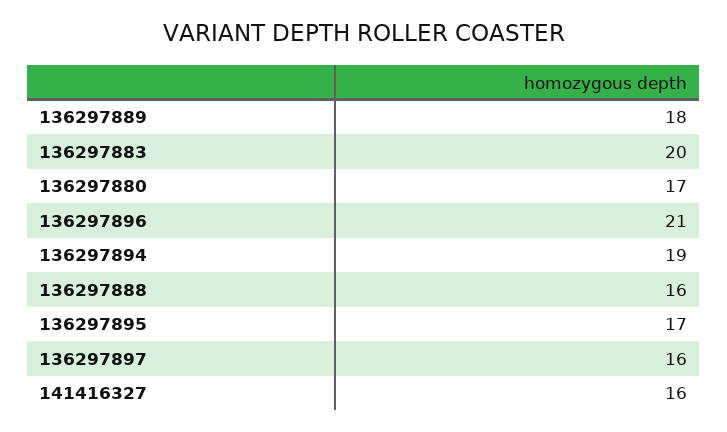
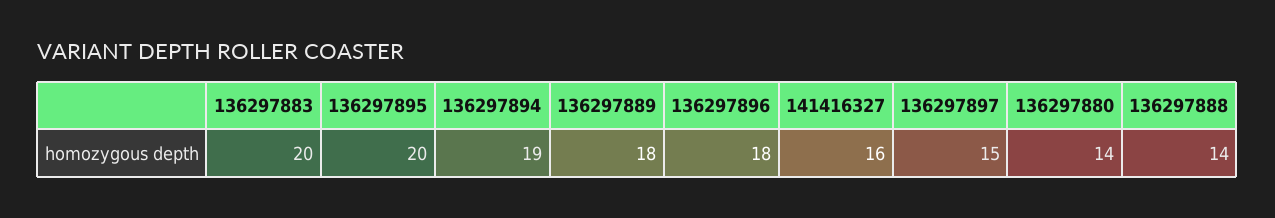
136297880: 17 -> 14
136297896: 21 -> 18
136297888: 16 -> 14
136297895: 17 -> 20
136297897: 16 -> 15

